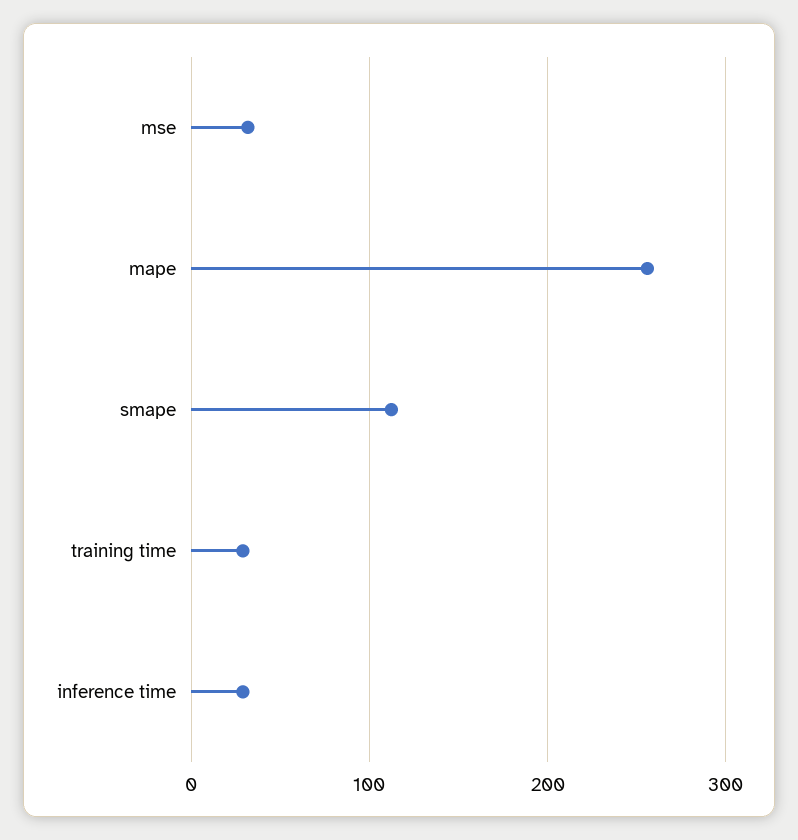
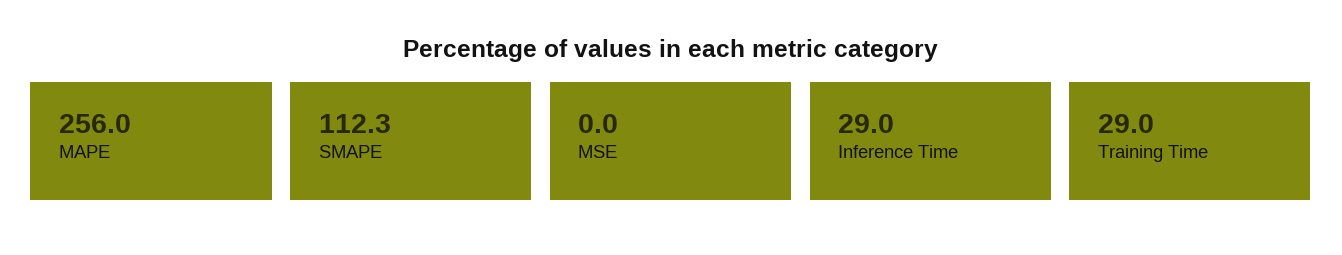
mse: 30 -> 0

